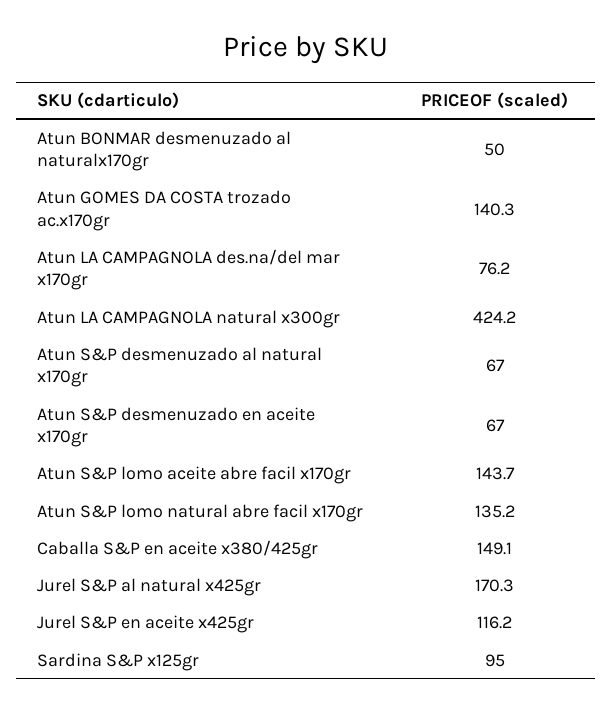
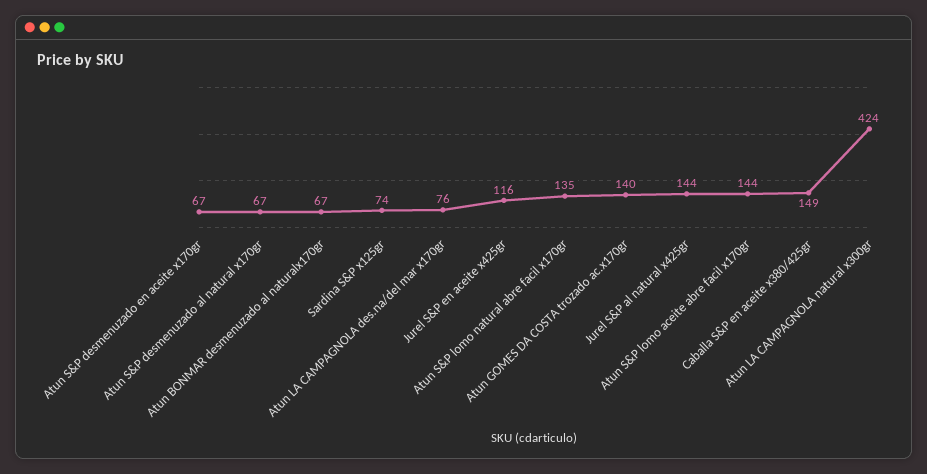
Atun BONMAR desmenuzado al naturalx170gr: 50 -> 67
Jurel S&P al natural x425gr: 170.3 -> 144
Sardina S&P x125gr: 95 -> 74

